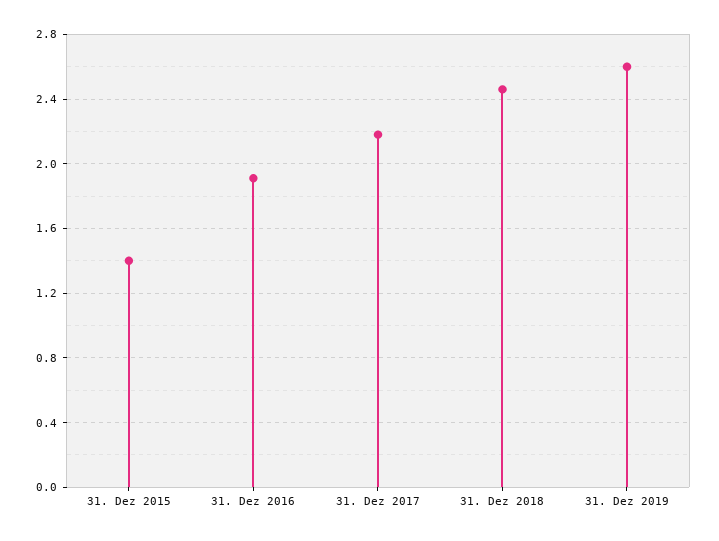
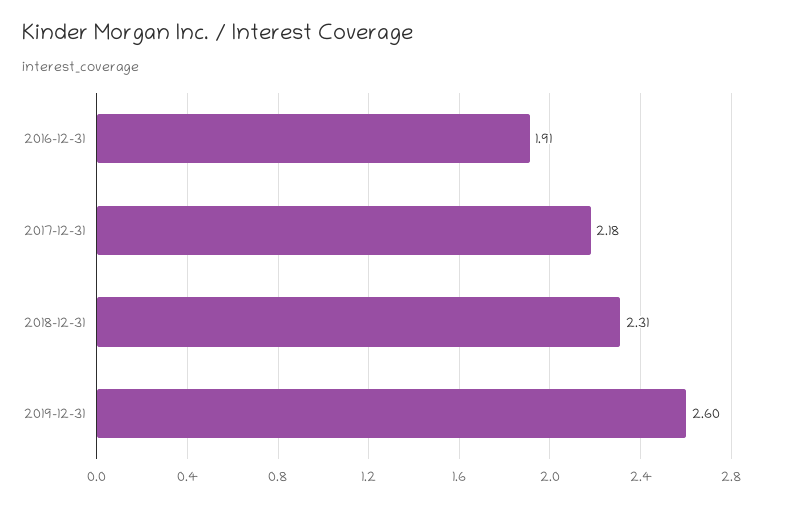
31. Dez 2015: 1.4 -> none
31. Dez 2018: 2.45 -> 2.31

